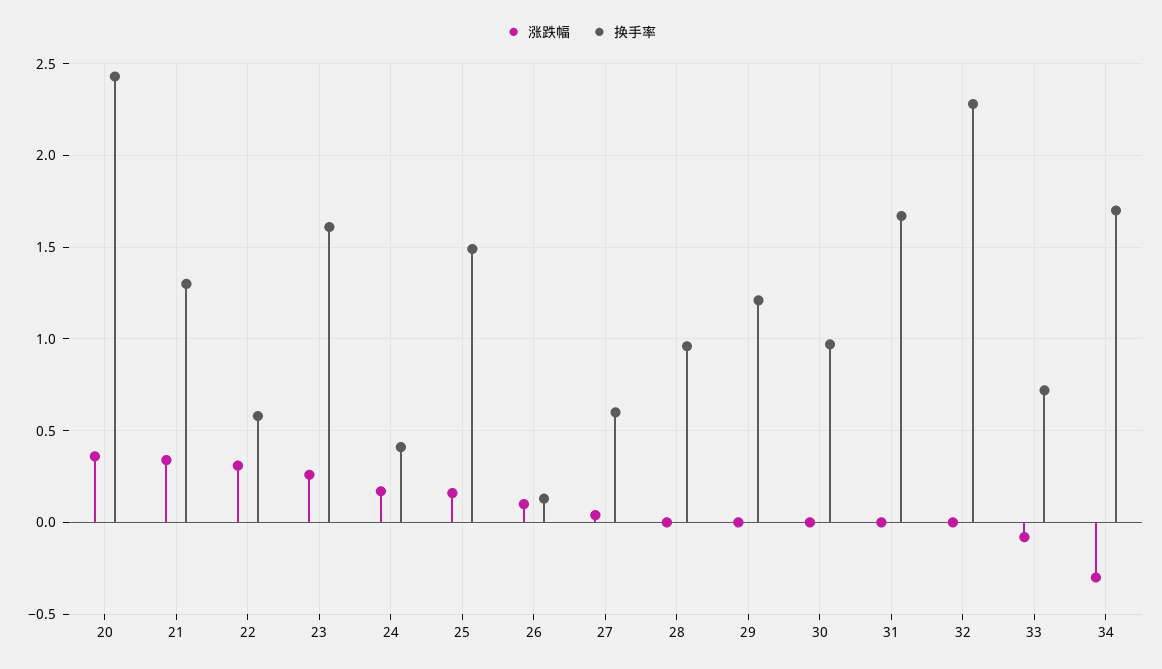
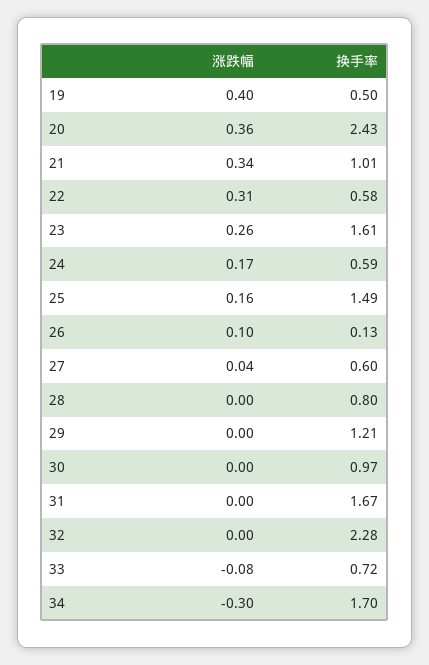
换手率, 21: 1.3 -> 1.01
换手率, 24: 0.4 -> 0.59
换手率, 28: 0.95 -> 0.8
涨跌幅, 19: none -> 0.4
换手率, 19: none -> 0.5

